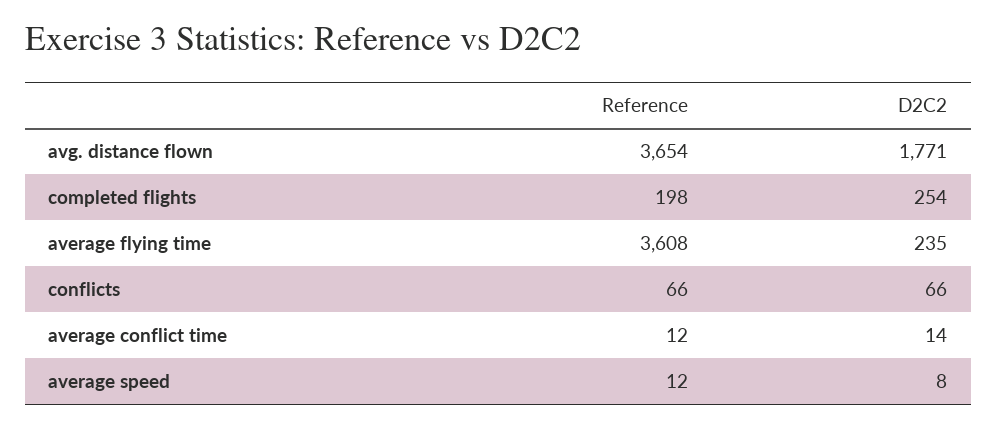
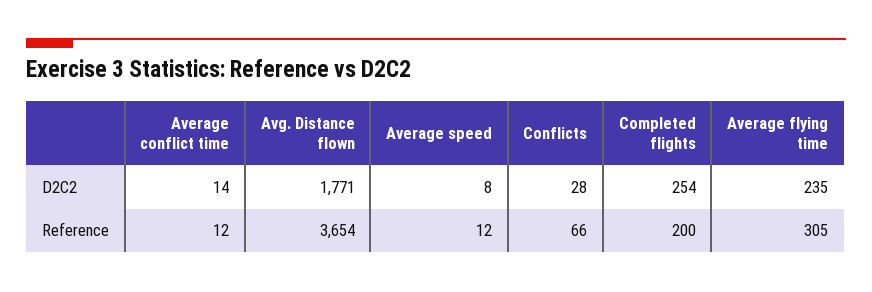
Reference, completed flights: 198 -> 200
Reference, average flying time: 3608 -> 305
D2C2, conflicts: 66 -> 28

